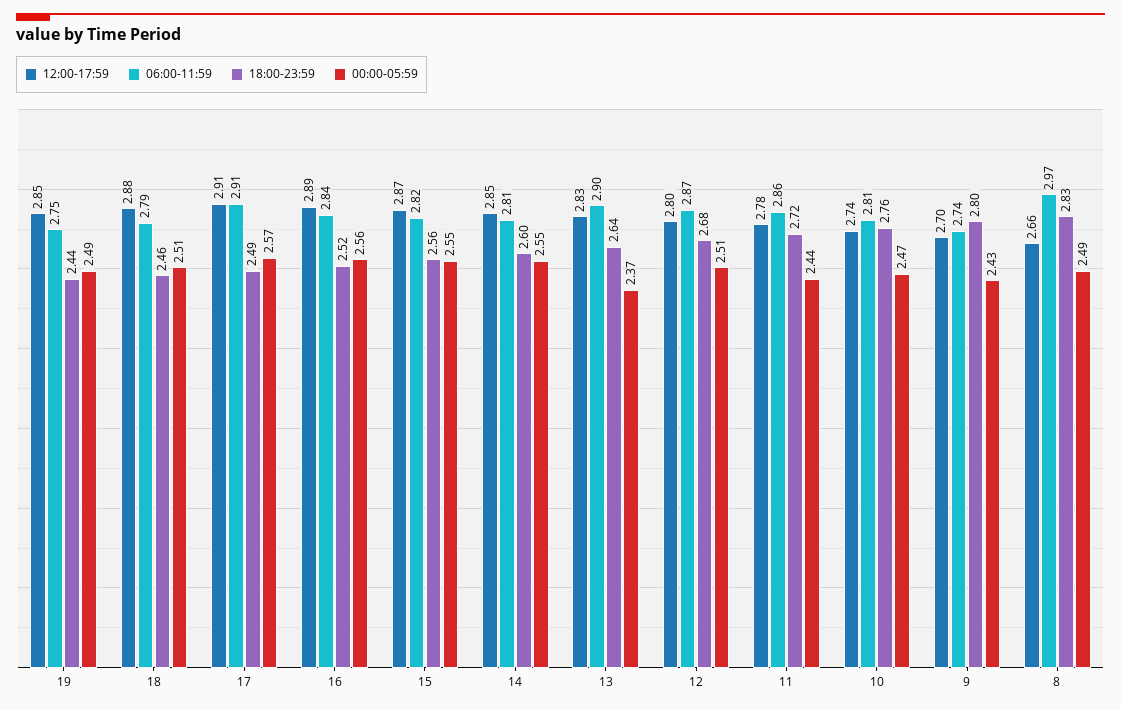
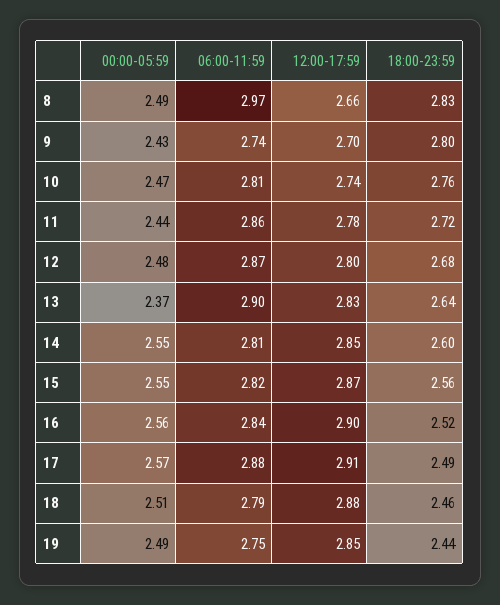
06:00-11:59, 17: 2.91 -> 2.88
12:00-17:59, 16: 2.89 -> 2.9
00:00-05:59, 12: 2.51 -> 2.48

